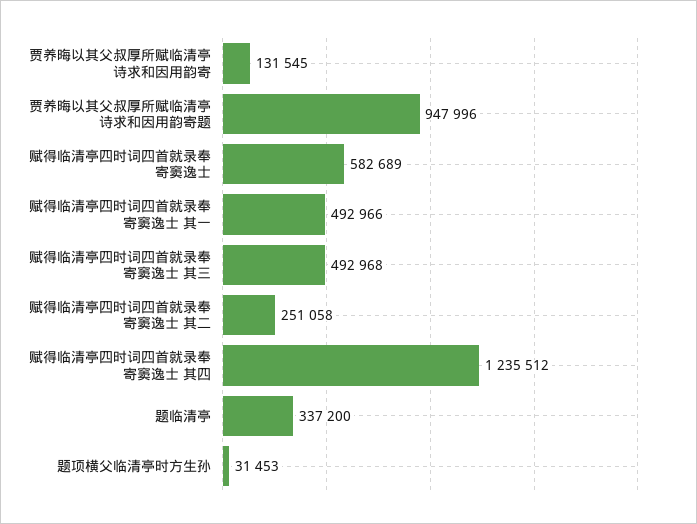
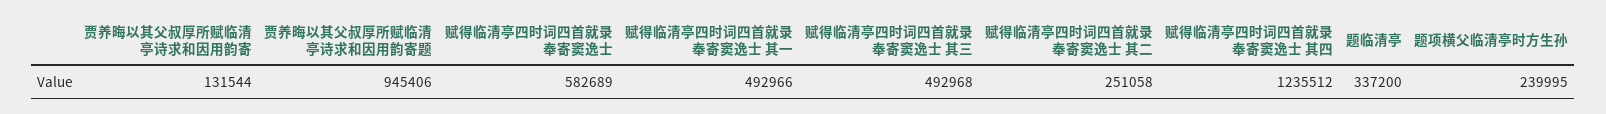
贾养晦以其父叔厚所赋临清亭诗求和因用韵寄: 131545 -> 131544
贾养晦以其父叔厚所赋临清亭诗求和因用韵寄题: 947996 -> 945406
题项横父临清亭时方生孙: 31453 -> 239995

